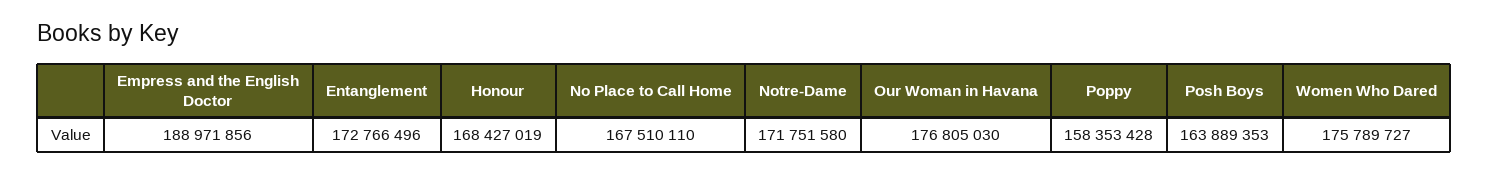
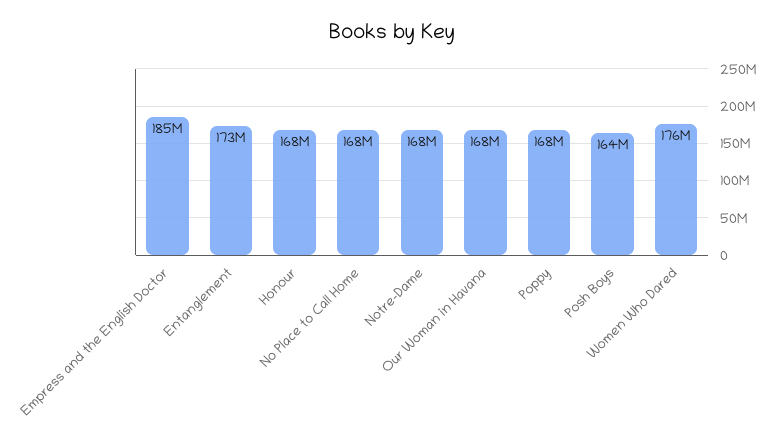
Empress and the English Doctor: 188971856 -> 185000000
Notre-Dame: 171751580 -> 168000000
Our Woman in Havana: 176805030 -> 168000000
Poppy: 158353428 -> 168000000

